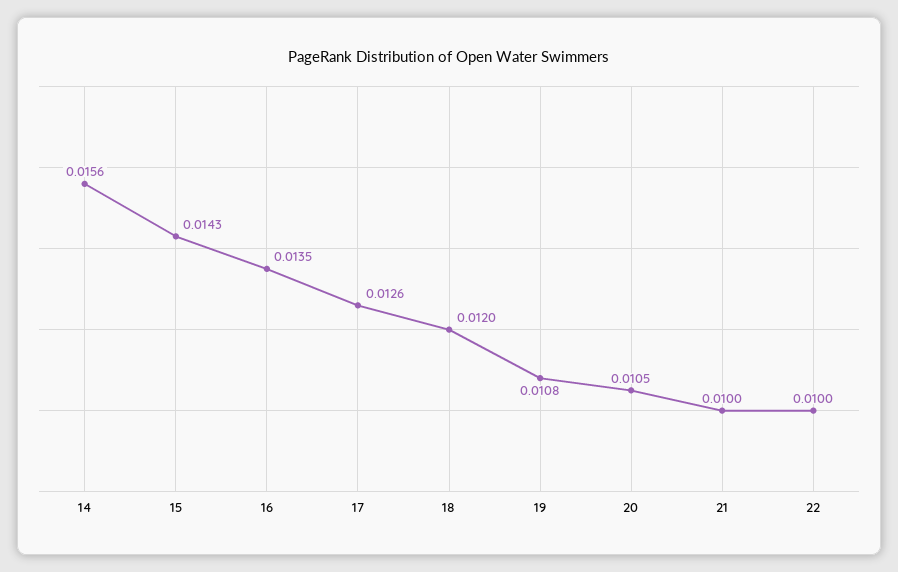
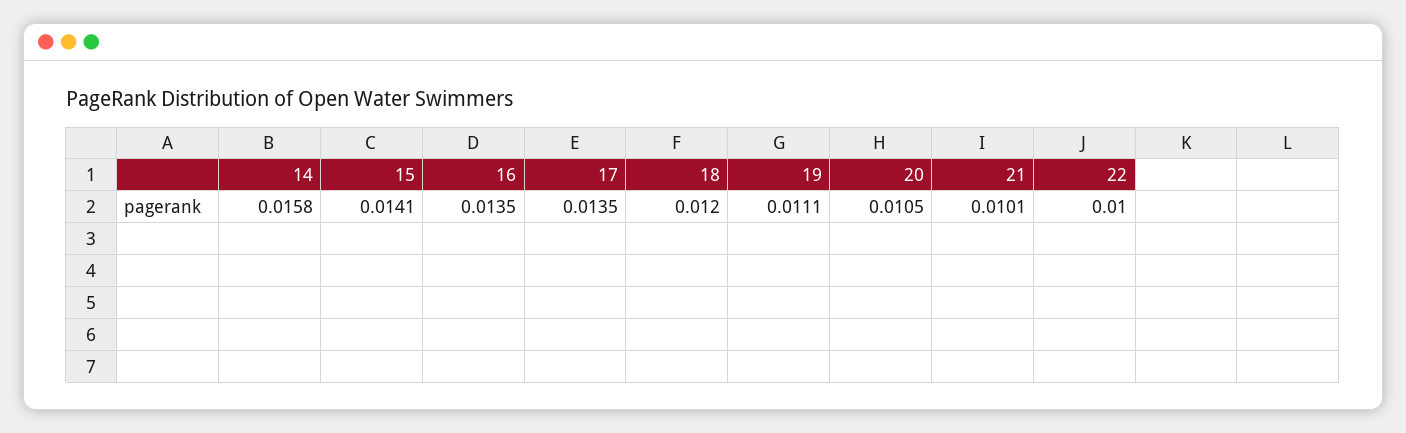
14: 0.0156 -> 0.0158
15: 0.0143 -> 0.0141
17: 0.0126 -> 0.0135
19: 0.0108 -> 0.0111
21: 0.01 -> 0.0101

